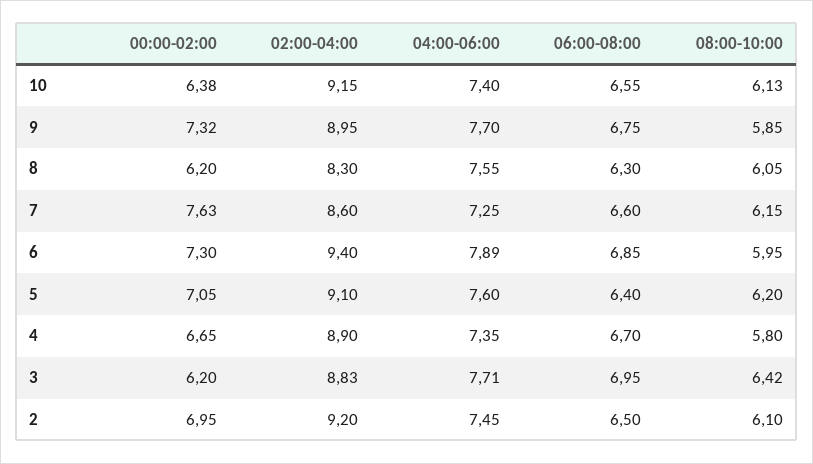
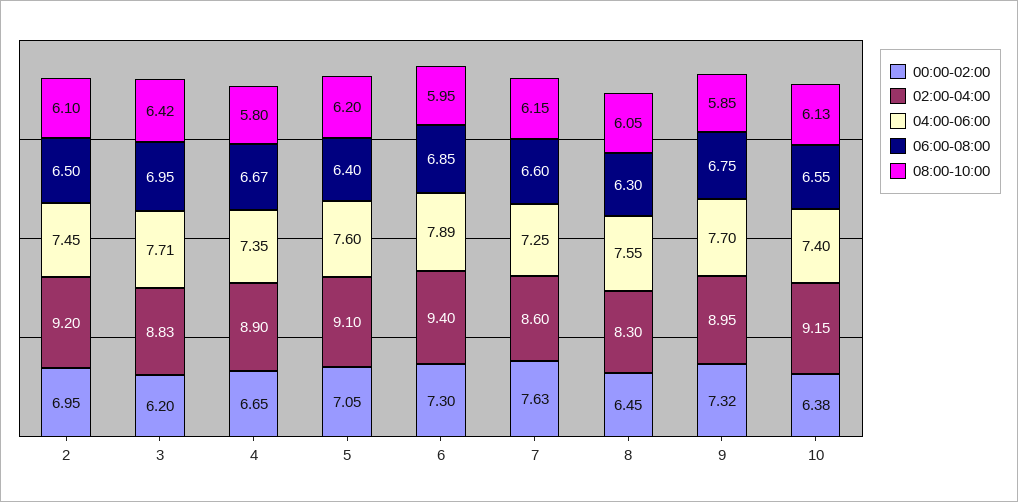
00:00-02:00, 8: 6.2 -> 6.45
06:00-08:00, 4: 6.7 -> 6.67

